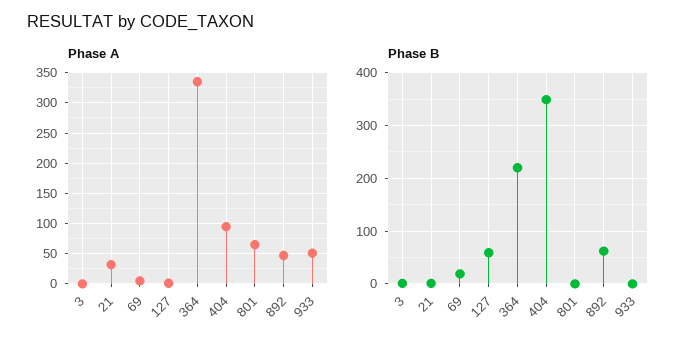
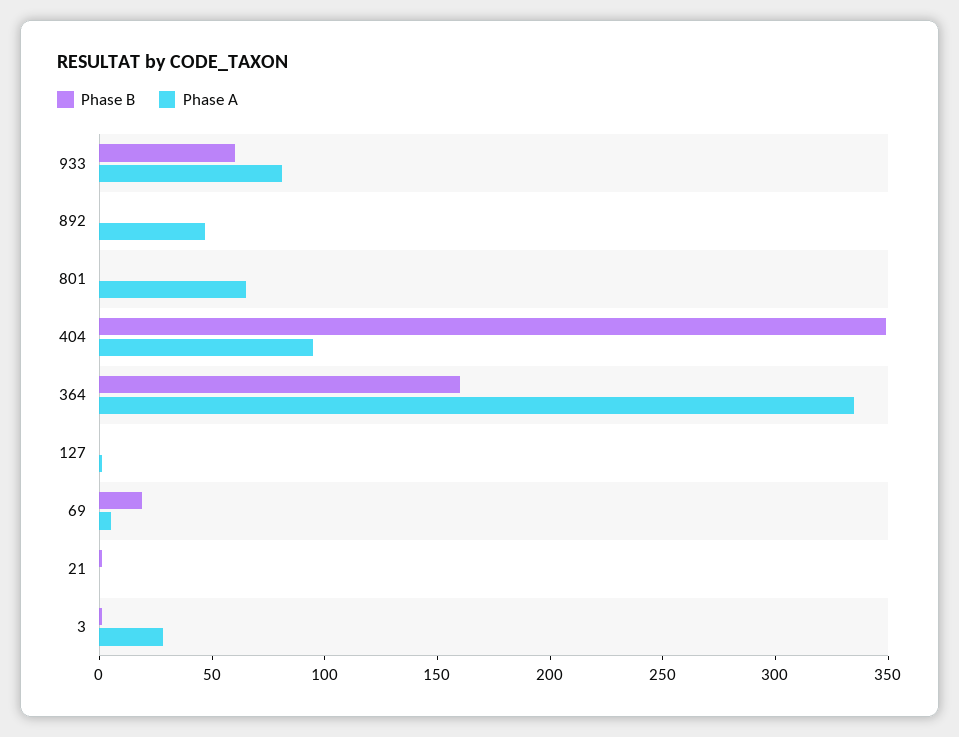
Phase A, 3: 0 -> 30
Phase A, 21: 30 -> 0
Phase A, 933: 50 -> 80
Phase B, 127: 60 -> 0
Phase B, 364: 220 -> 160
Phase B, 892: 60 -> 0
Phase B, 933: 0 -> 60

